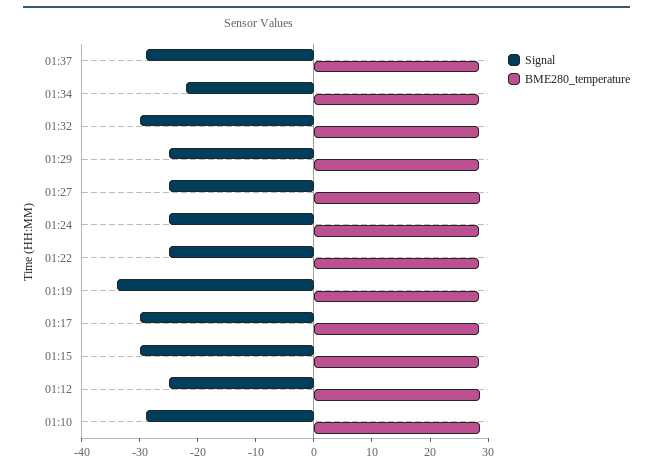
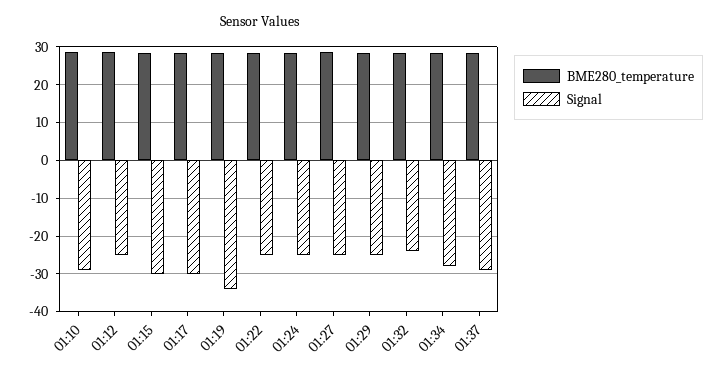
Signal, 01:34: -22 -> -28
Signal, 01:32: -30 -> -24

